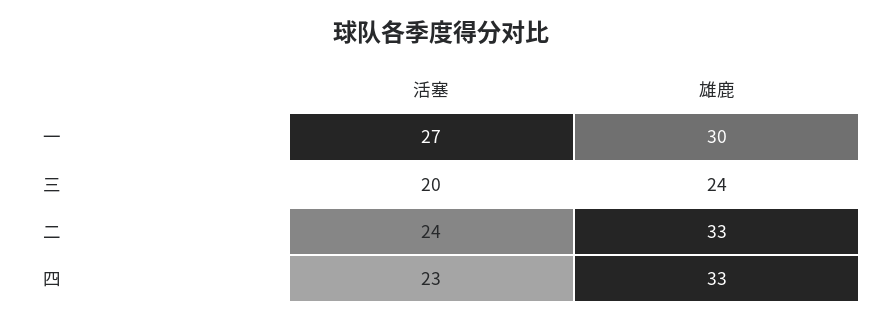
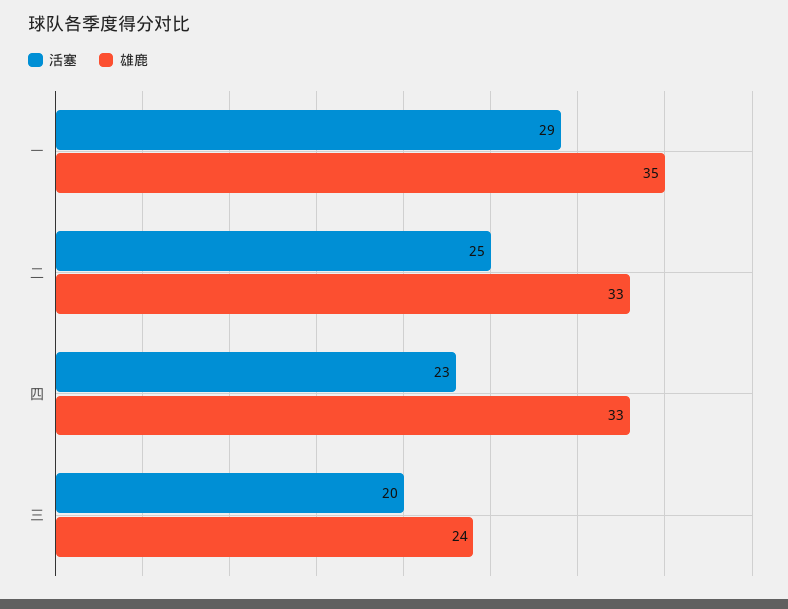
活塞, 一: 27 -> 29
雄鹿, 一: 30 -> 35
活塞, 二: 24 -> 25

